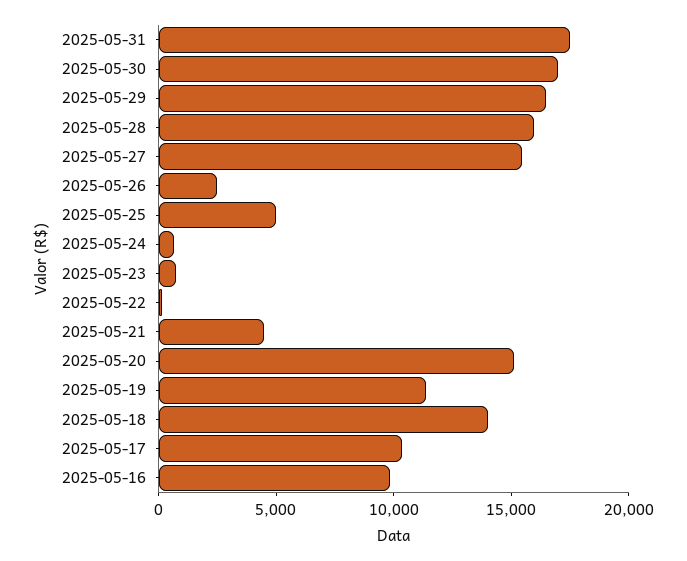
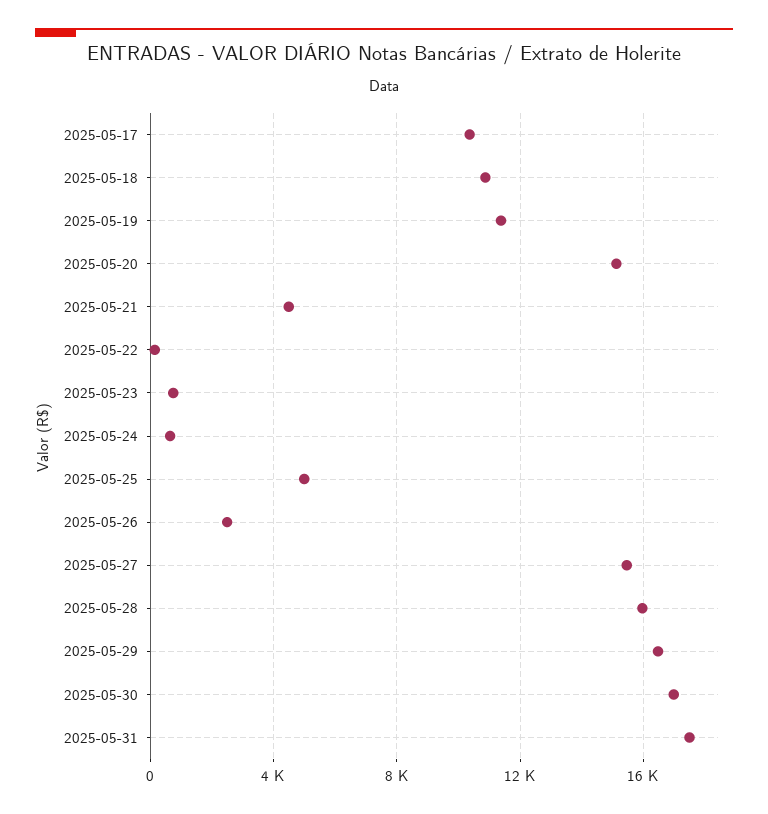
2025-05-18: 14000 -> 11000
2025-05-16: 10000 -> none

